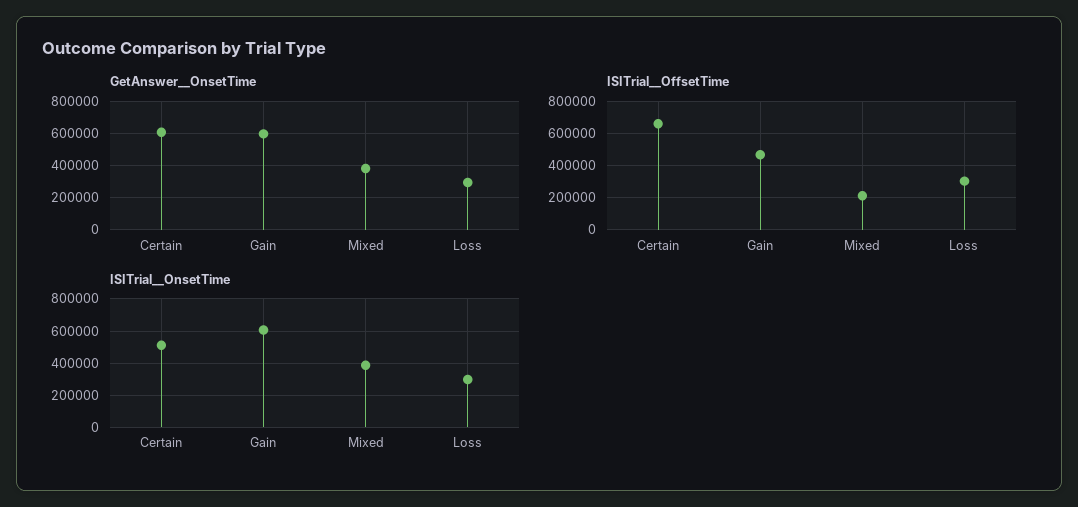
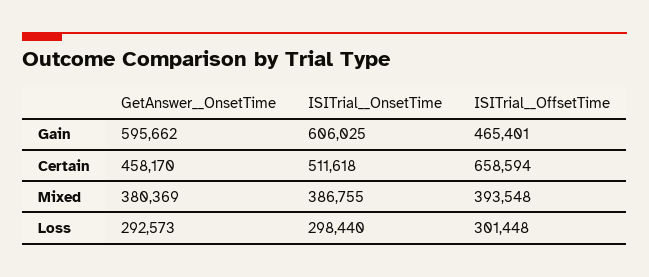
GetAnswer__OnsetTime, Certain: 600000 -> 458170
ISITrial__OffsetTime, Mixed: 200000 -> 393548

